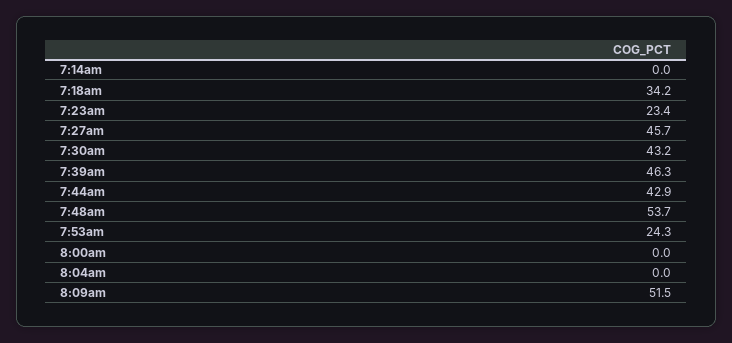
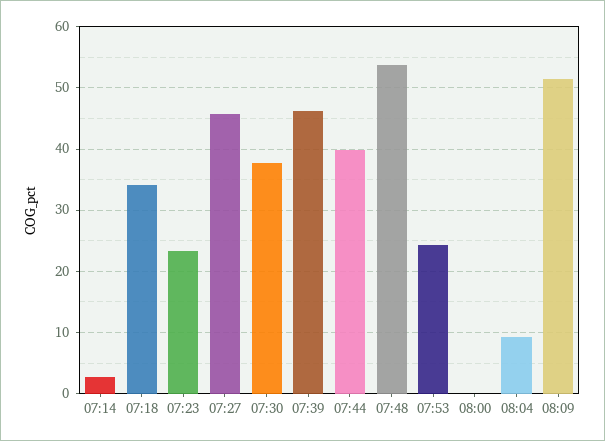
7:14am: 0 -> 3
7:30am: 43.2 -> 38
7:44am: 42.9 -> 40
8:04am: 0 -> 9

